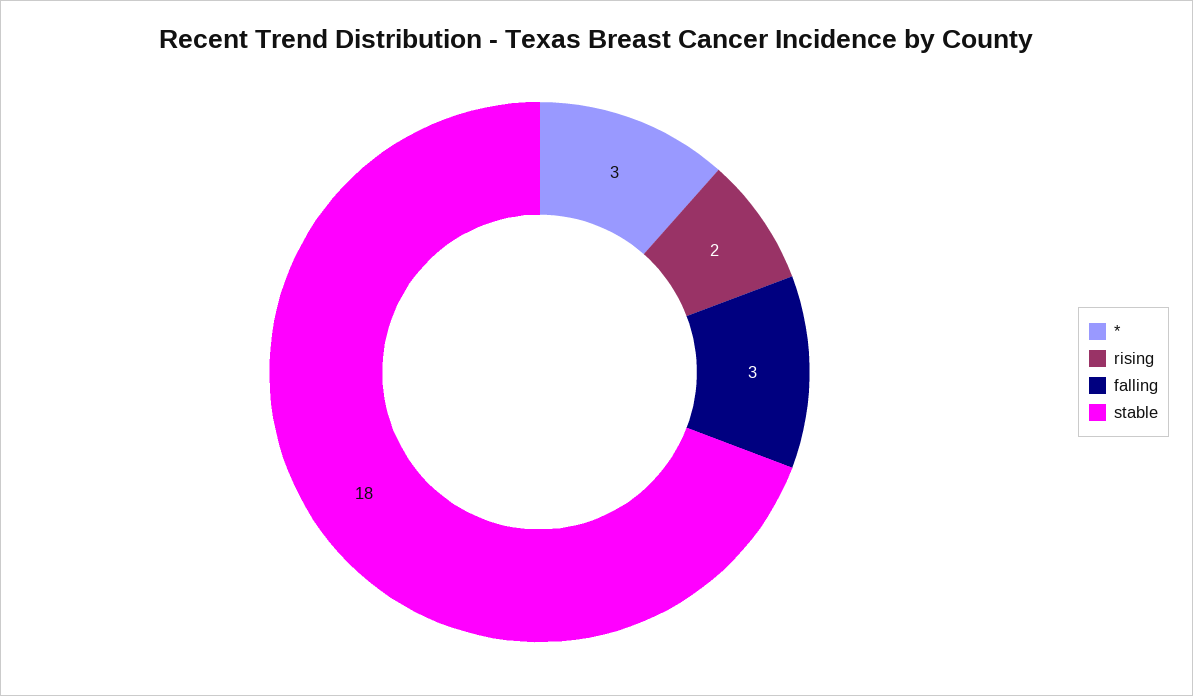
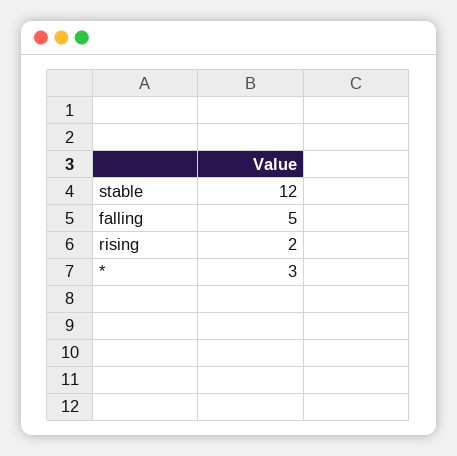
falling: 3 -> 5
stable: 18 -> 12

